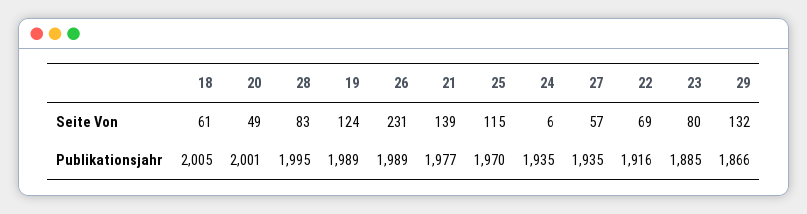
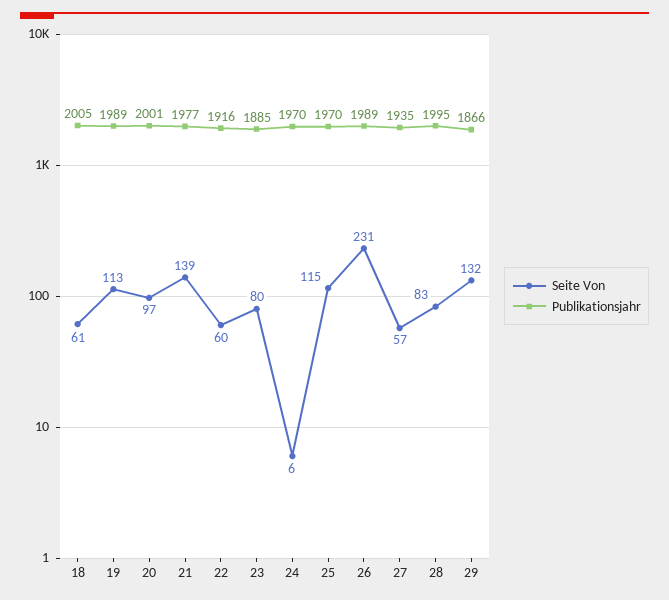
Seite Von, 20: 49 -> 97
Seite Von, 19: 124 -> 113
Seite Von, 22: 69 -> 60
Publikationsjahr, 24: 1935 -> 1970

